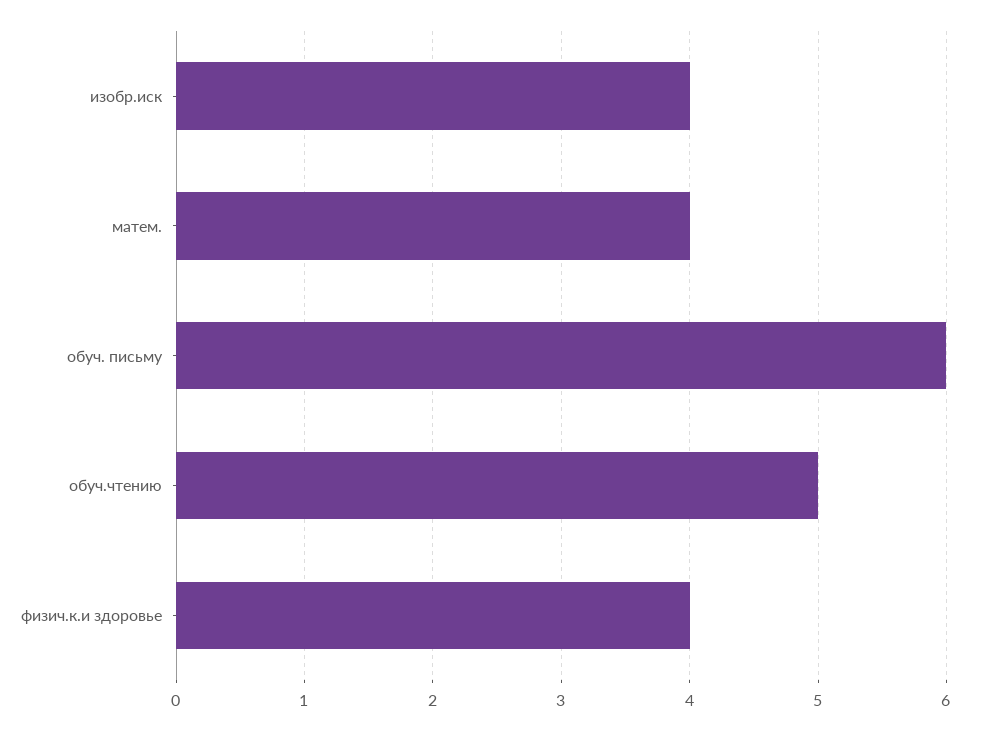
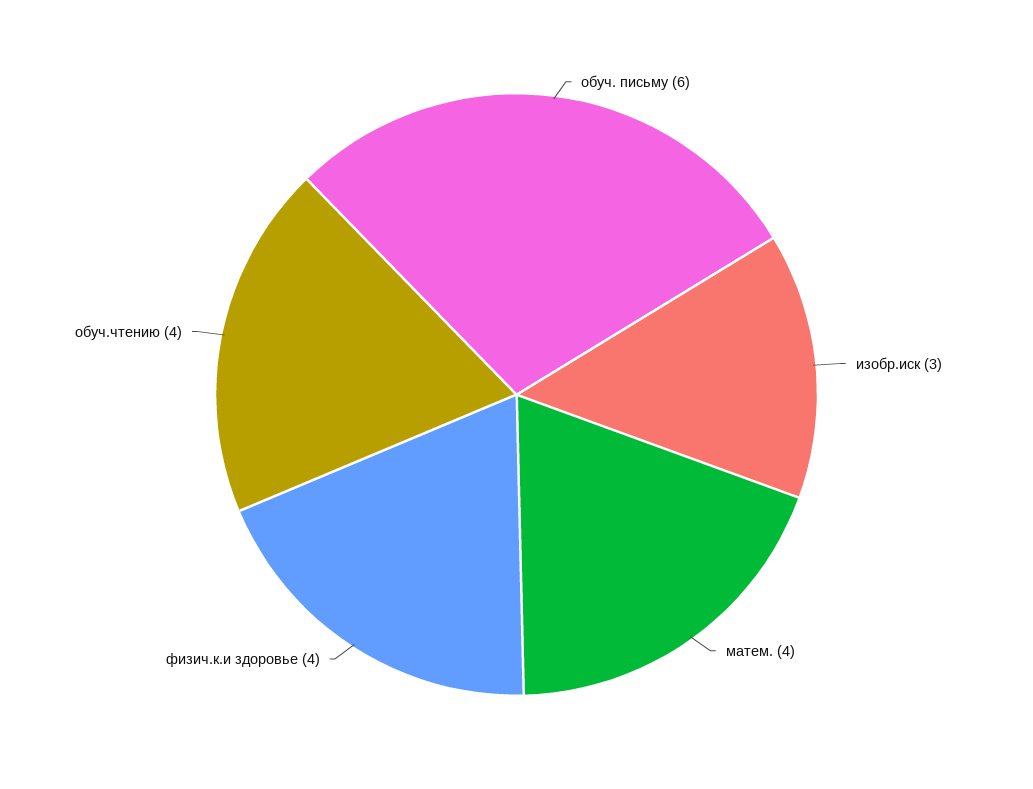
изобр.иск: 4 -> 3
обуч.чтению: 5 -> 4

